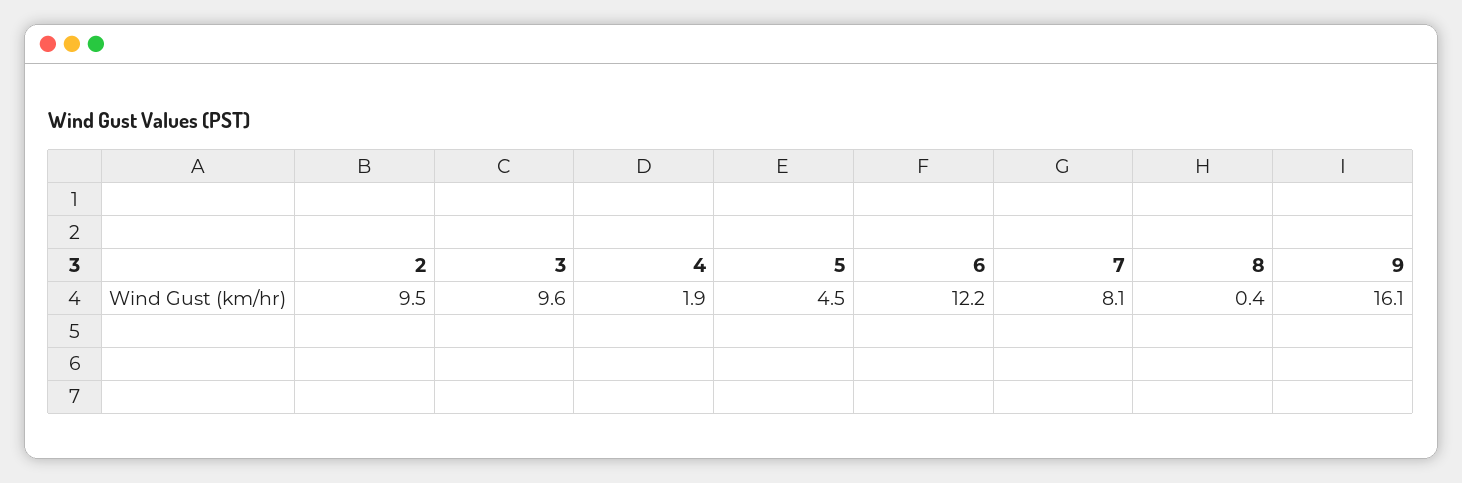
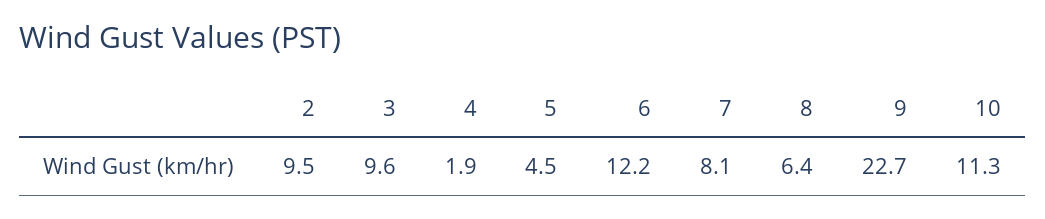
8: 0.4 -> 6.4
9: 16.1 -> 22.7
10: none -> 11.3

